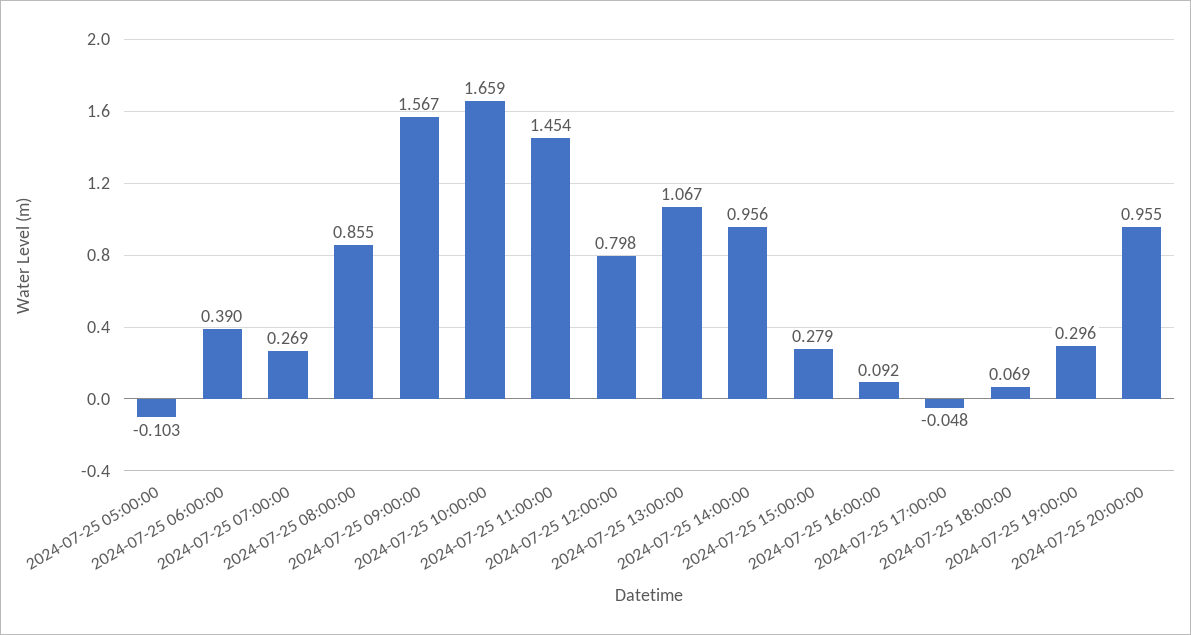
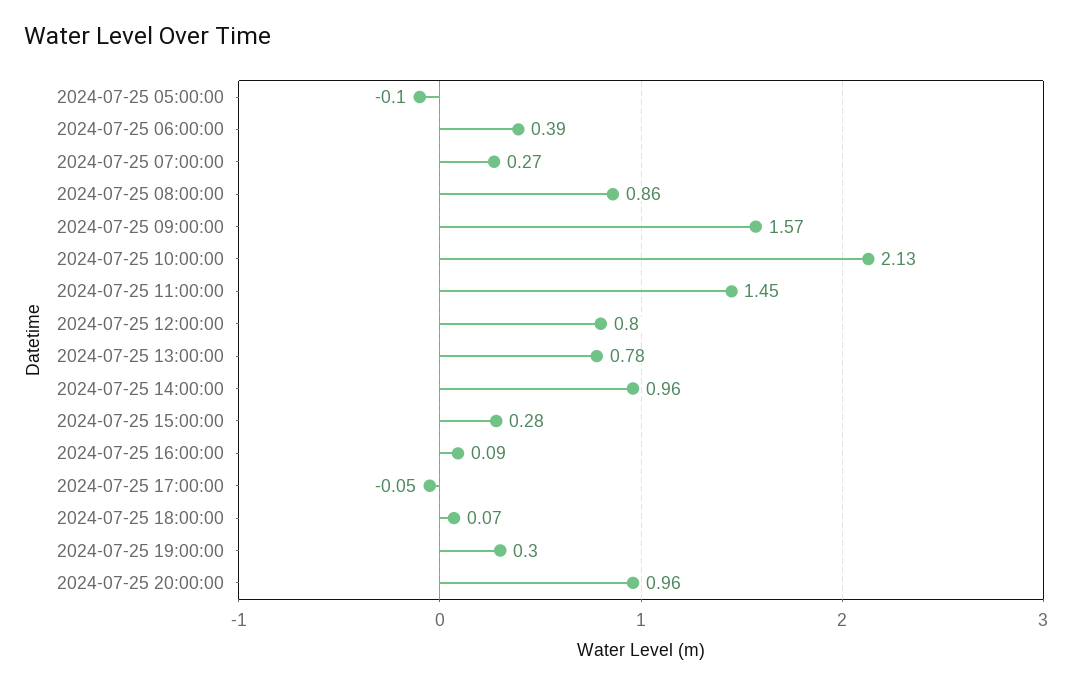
2024-07-25 10:00:00: 1.659 -> 2.13
2024-07-25 13:00:00: 1.067 -> 0.78

